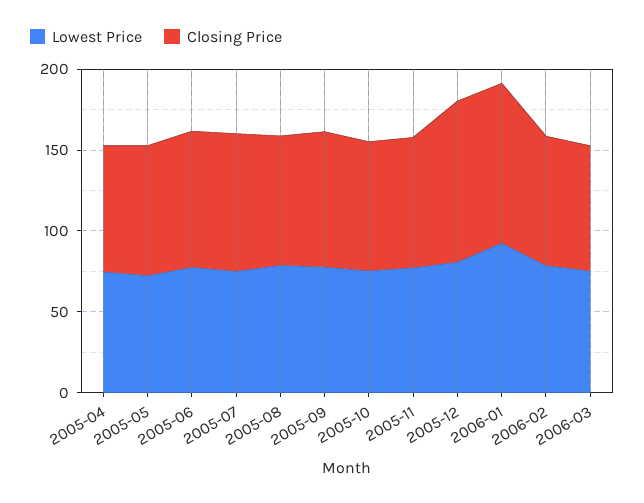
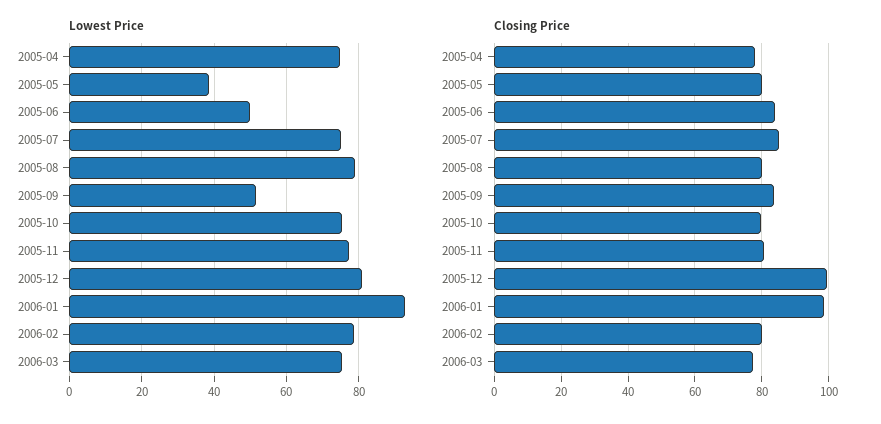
Lowest Price, 2005-05: 70 -> 38
Lowest Price, 2005-06: 80 -> 50
Lowest Price, 2005-09: 80 -> 52

